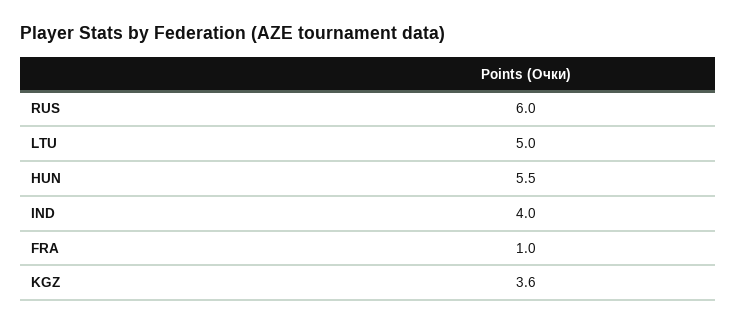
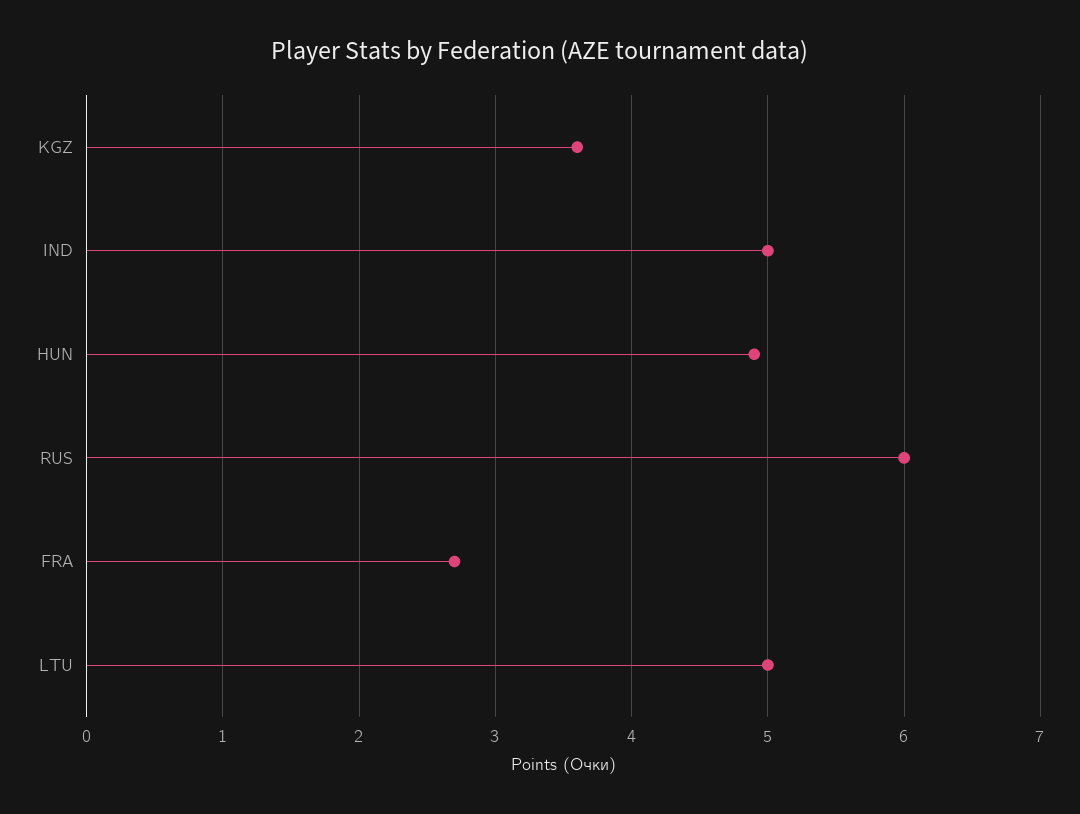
HUN: 5.5 -> 4.9
IND: 4 -> 5
FRA: 1 -> 2.7

